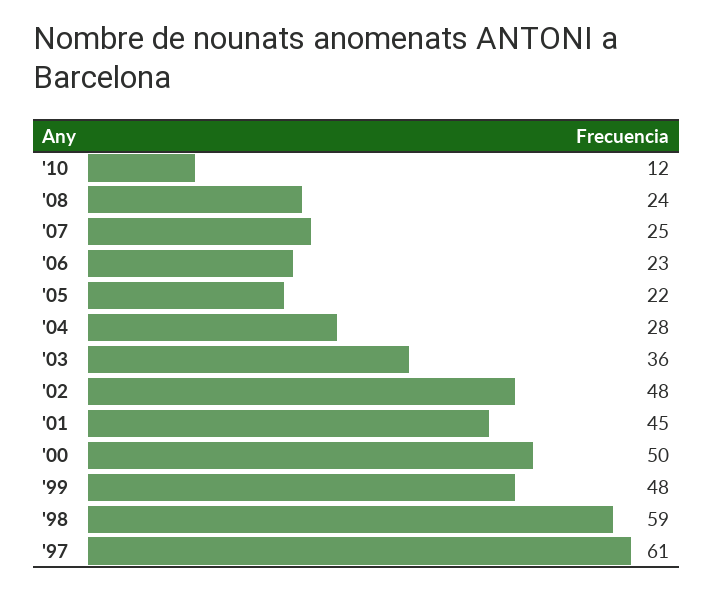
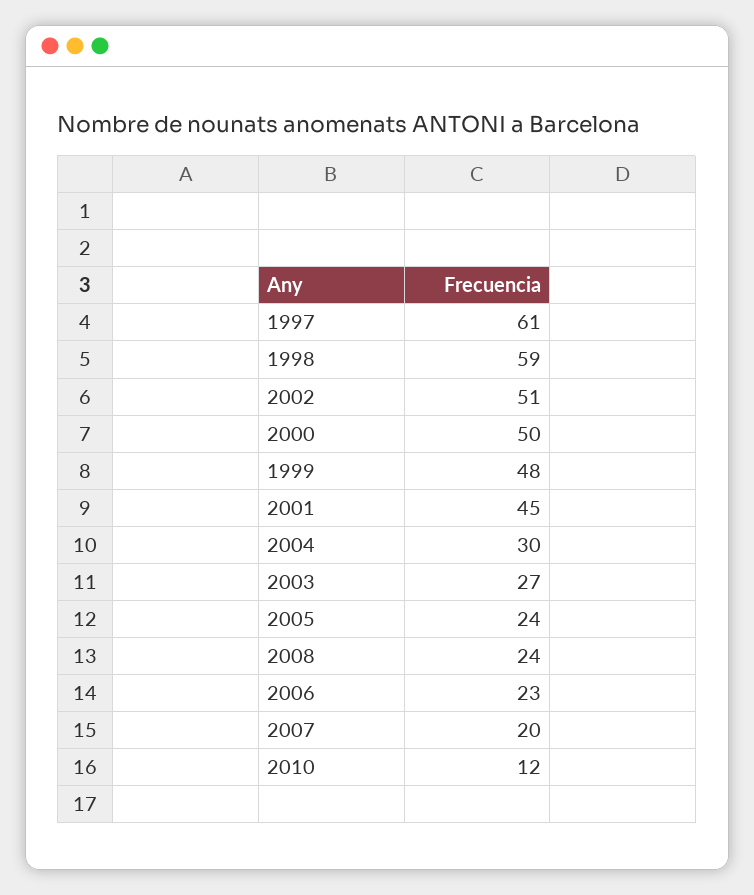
'07: 25 -> 20
'05: 22 -> 24
'04: 28 -> 30
'03: 36 -> 27
'02: 48 -> 51

